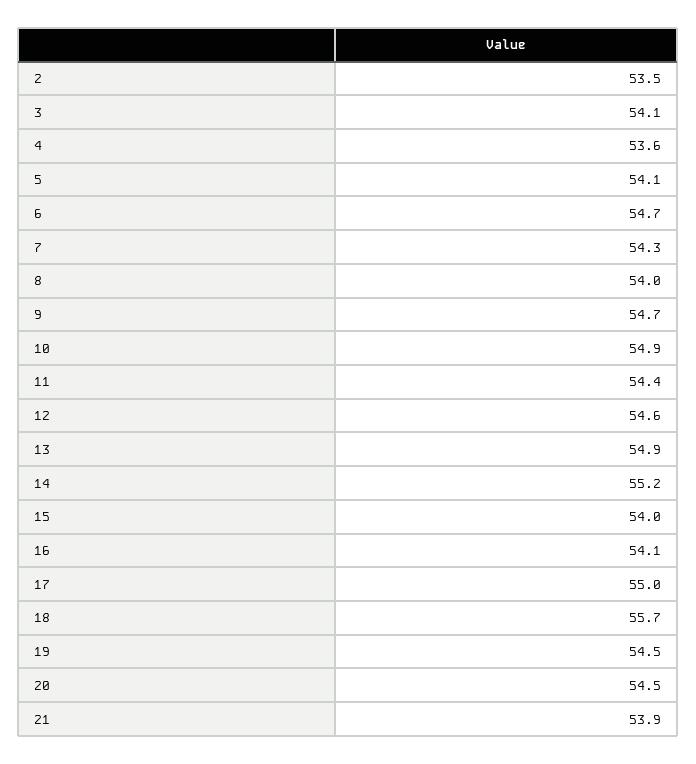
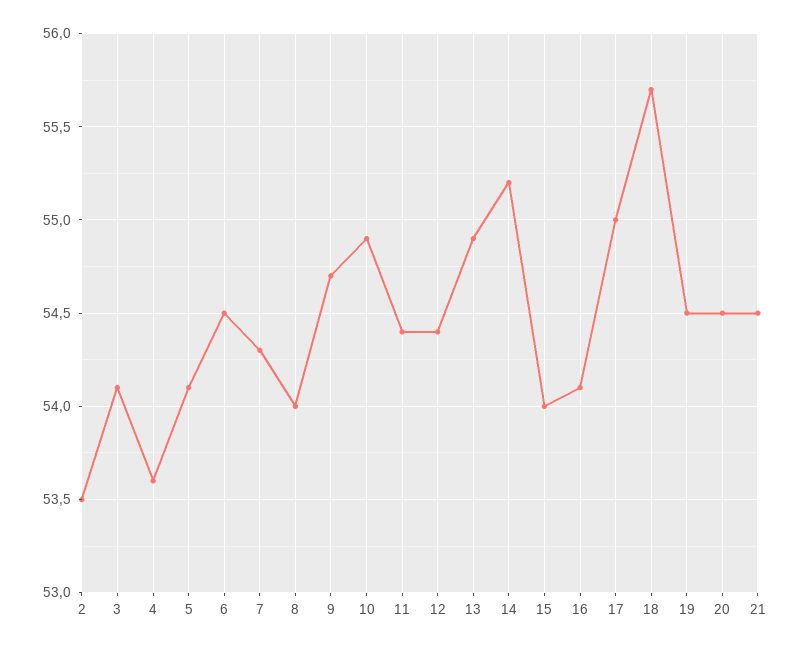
6: 54.7 -> 54.5
12: 54.6 -> 54.4
21: 53.9 -> 54.5

